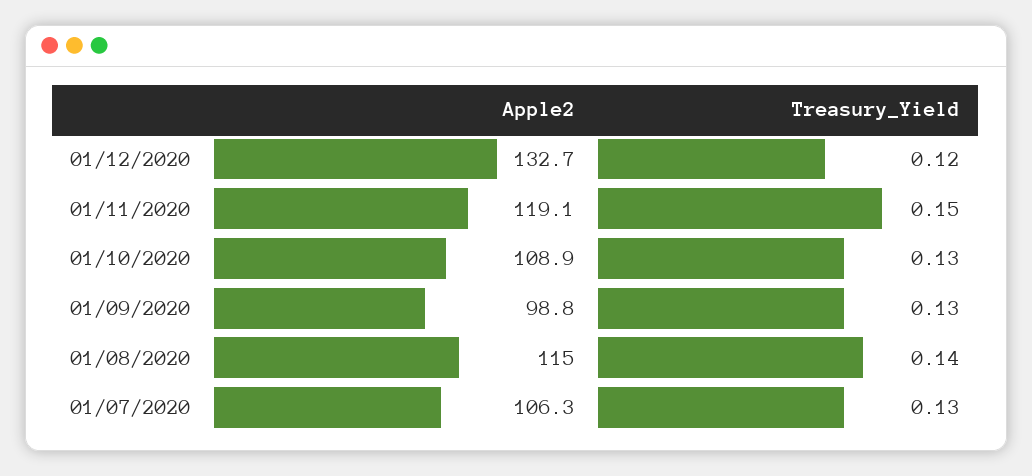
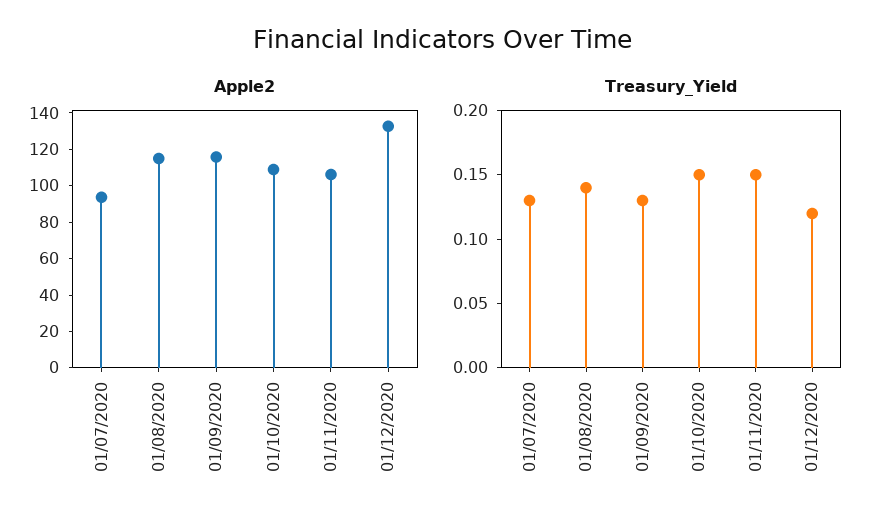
Apple2, 01/11/2020: 119.1 -> 105
Treasury_Yield, 01/10/2020: 0.13 -> 0.15
Apple2, 01/09/2020: 98.8 -> 115
Apple2, 01/07/2020: 106.3 -> 95

